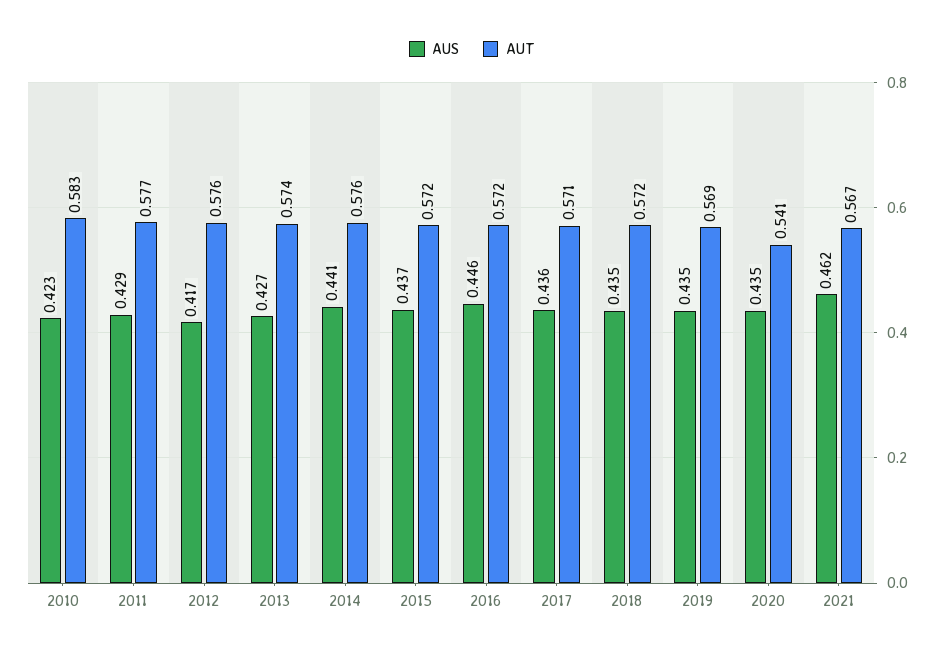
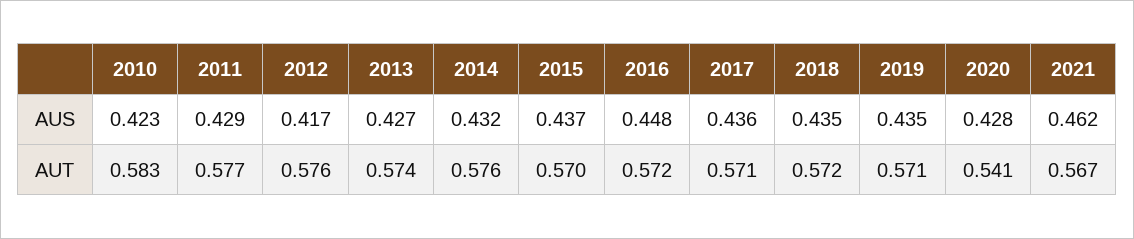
AUS, 2014: 0.441 -> 0.432
AUT, 2015: 0.572 -> 0.57
AUS, 2016: 0.446 -> 0.448
AUT, 2019: 0.569 -> 0.571
AUS, 2020: 0.435 -> 0.428

